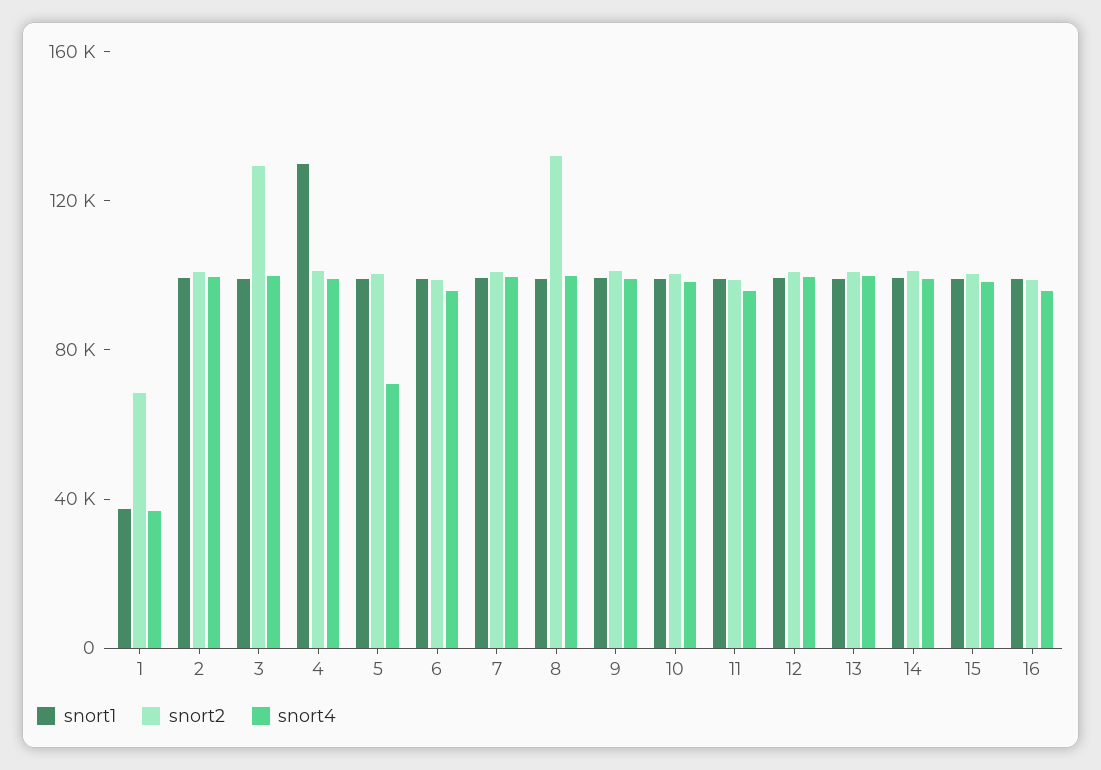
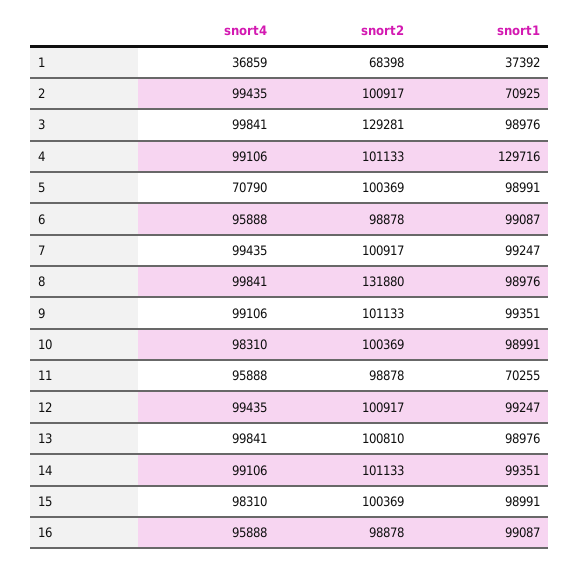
snort1, 2: 100000 -> 70925
snort1, 11: 100000 -> 70255

